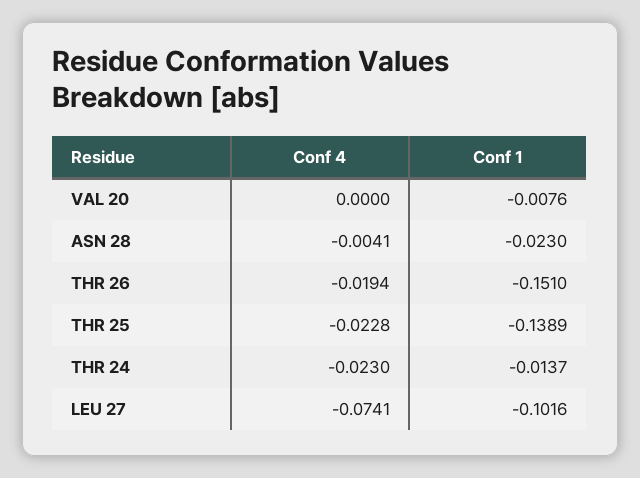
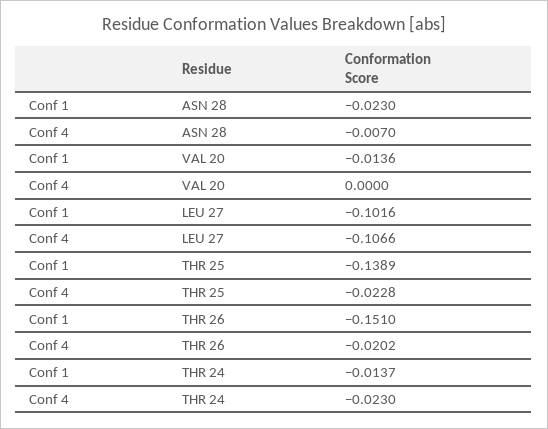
Conf 1, VAL 20: -0.0076 -> -0.0136
Conf 4, ASN 28: -0.0041 -> -0.007
Conf 4, THR 26: -0.0194 -> -0.0202
Conf 4, LEU 27: -0.0741 -> -0.1066

